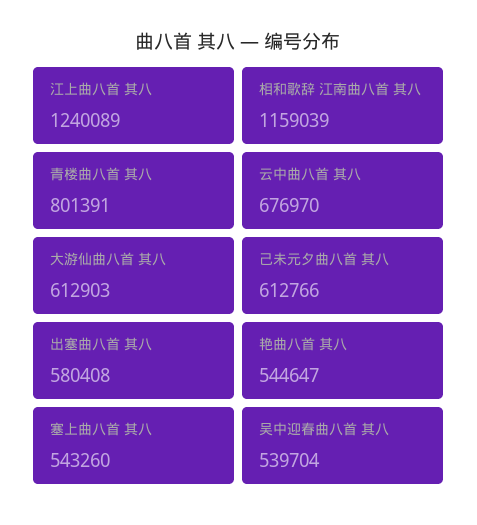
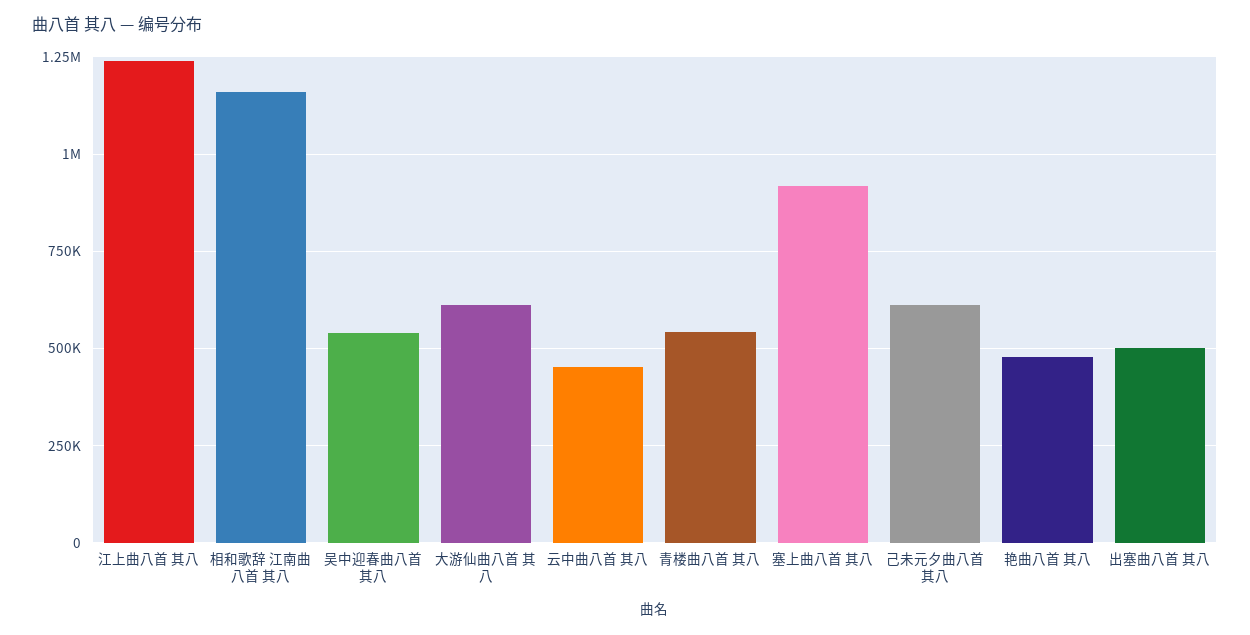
青楼曲八首 其八: 801391 -> 550000
云中曲八首 其八: 676970 -> 450000
出塞曲八首 其八: 580408 -> 500000
艳曲八首 其八: 544647 -> 475000
塞上曲八首 其八: 543260 -> 925000

